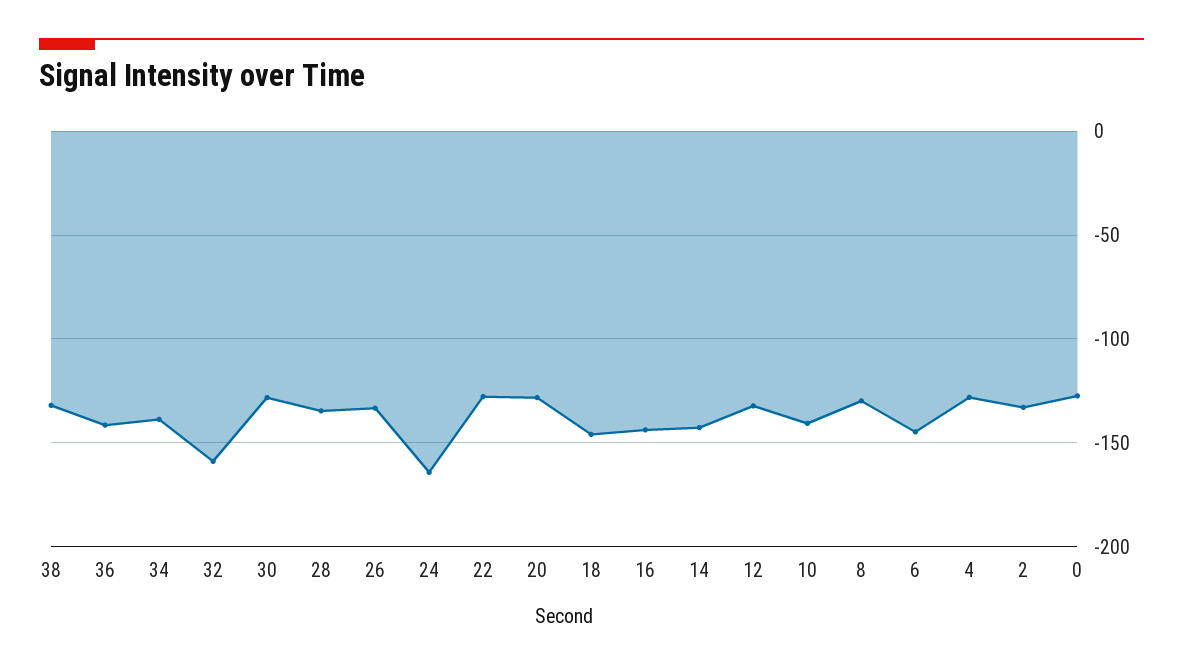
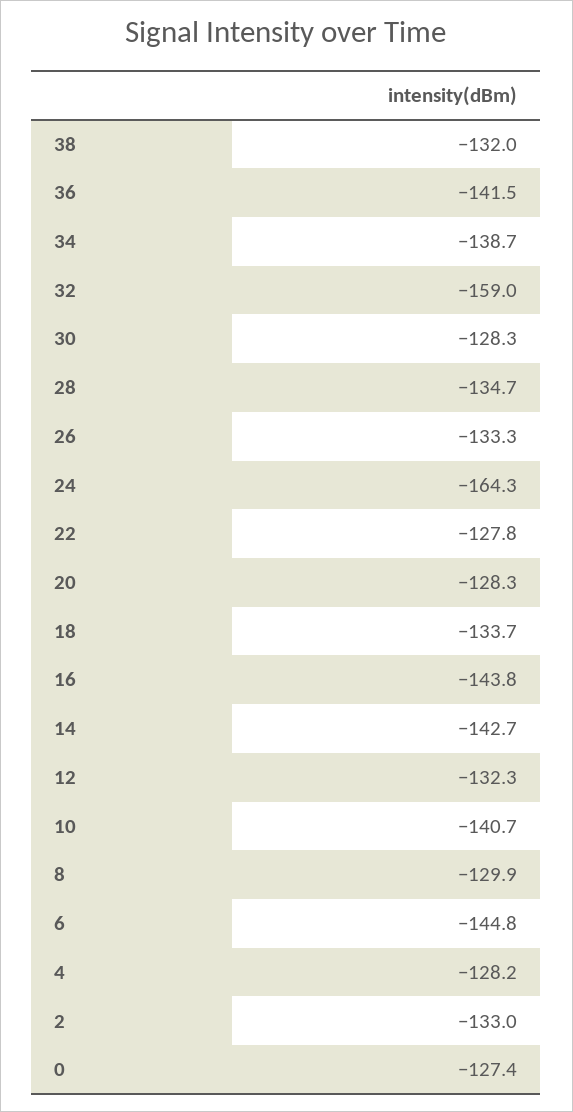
18: -145 -> -133.7

